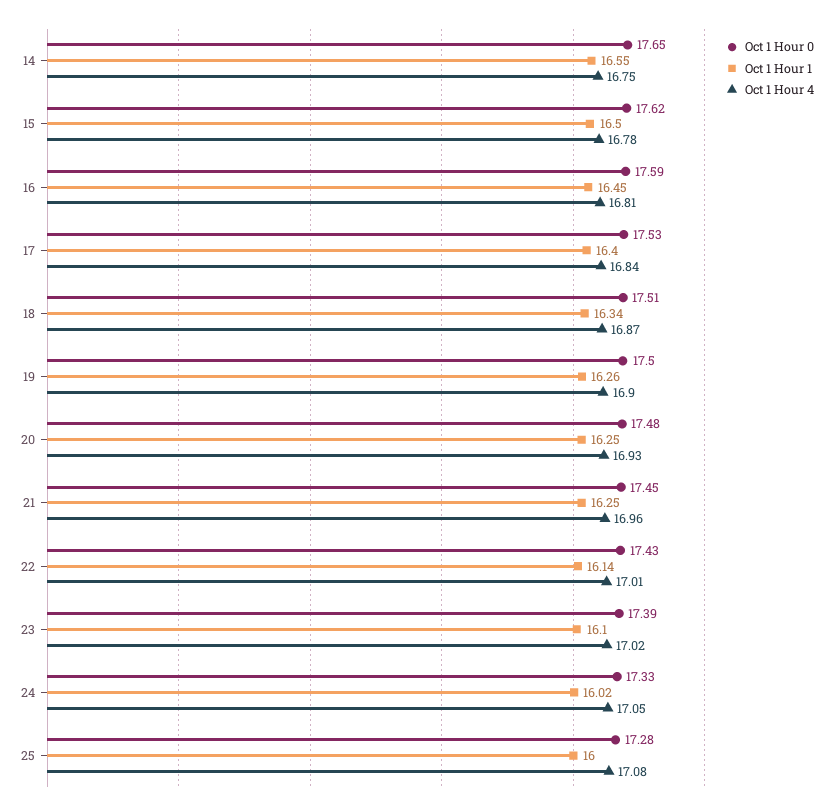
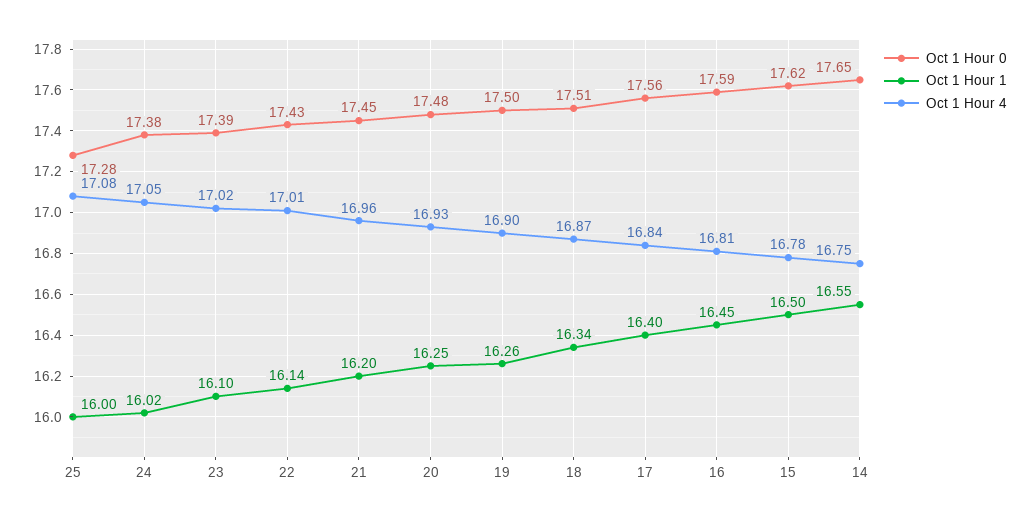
Oct 1 Hour 0, 17: 17.53 -> 17.56
Oct 1 Hour 1, 21: 16.25 -> 16.2
Oct 1 Hour 0, 24: 17.33 -> 17.38

